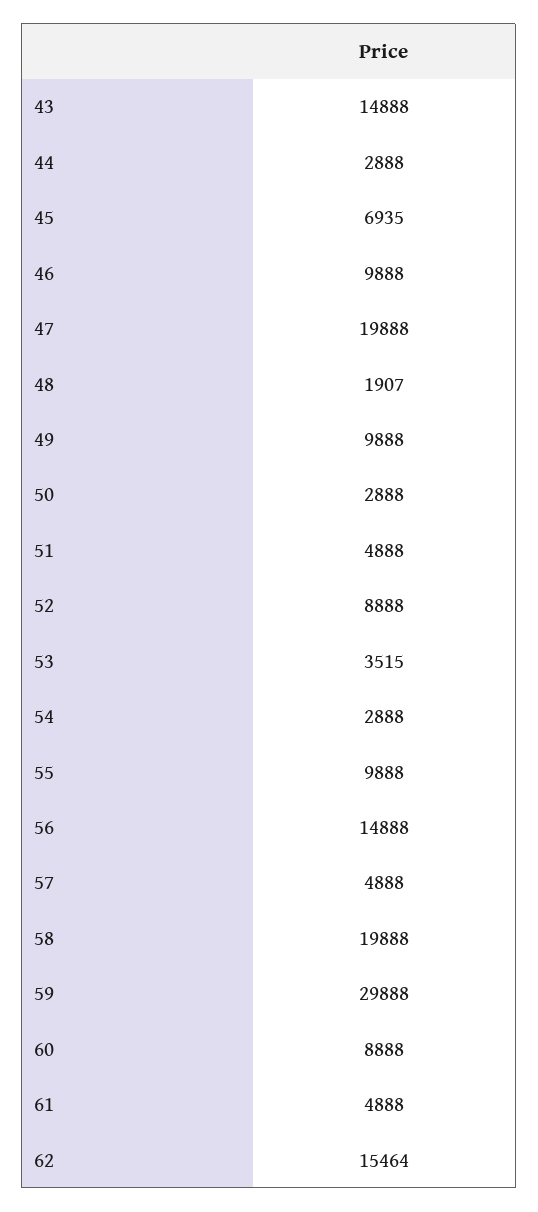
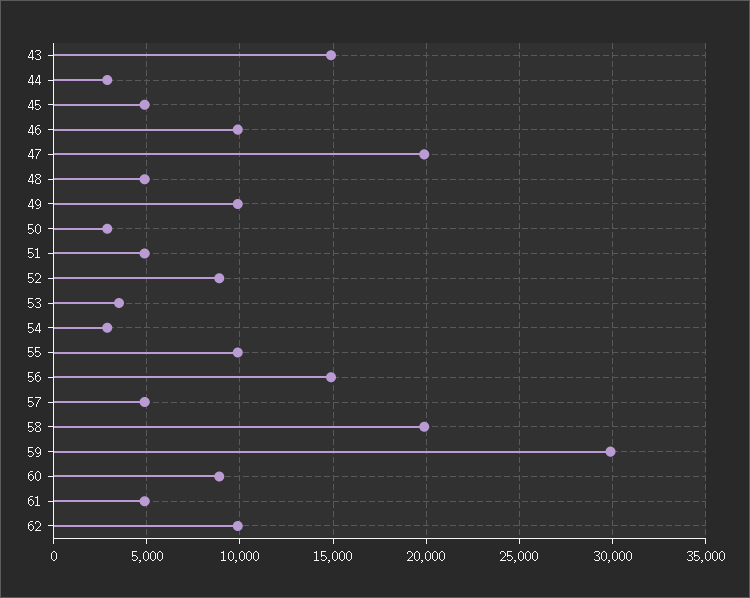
45: 6935 -> 5000
48: 1907 -> 5000
62: 15464 -> 10000

